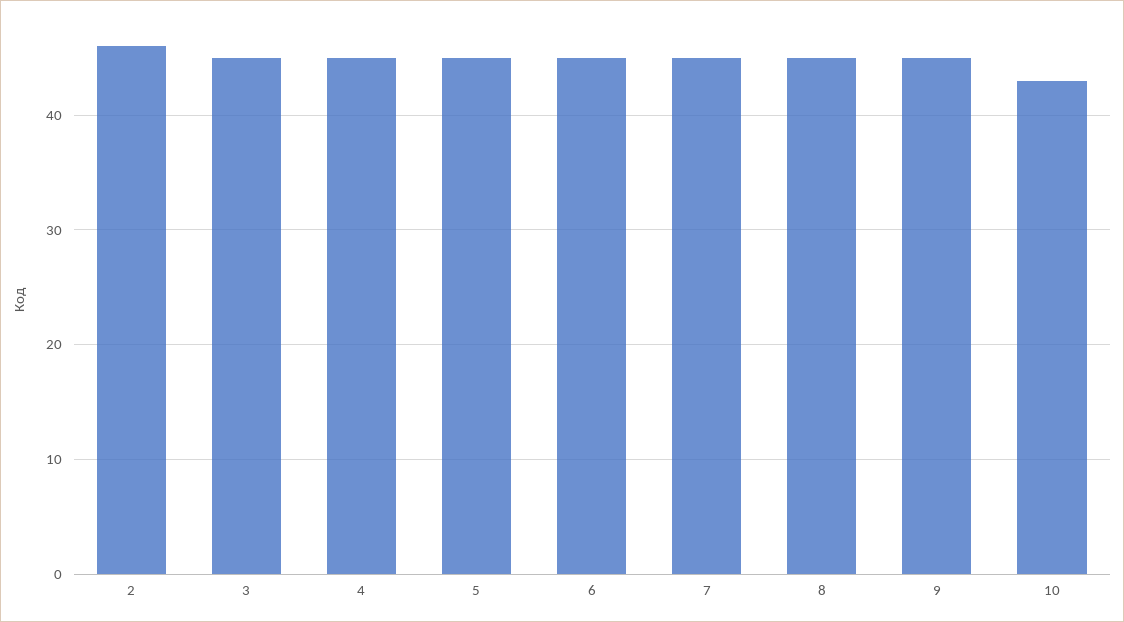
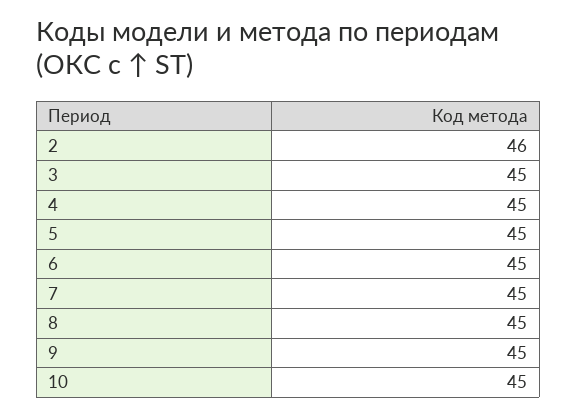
10: 43 -> 45

